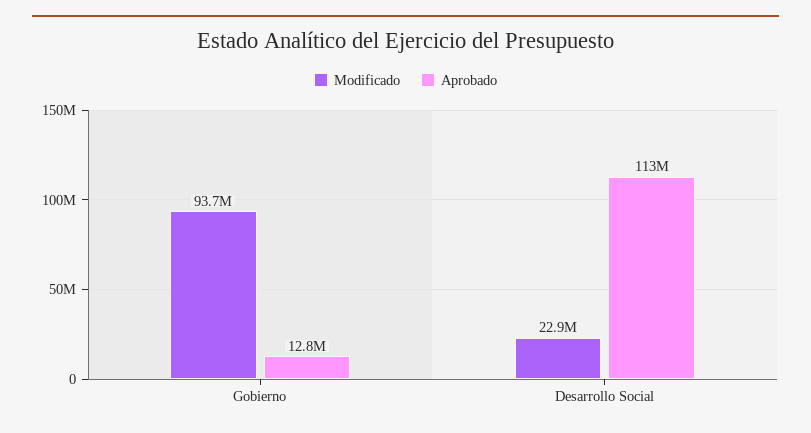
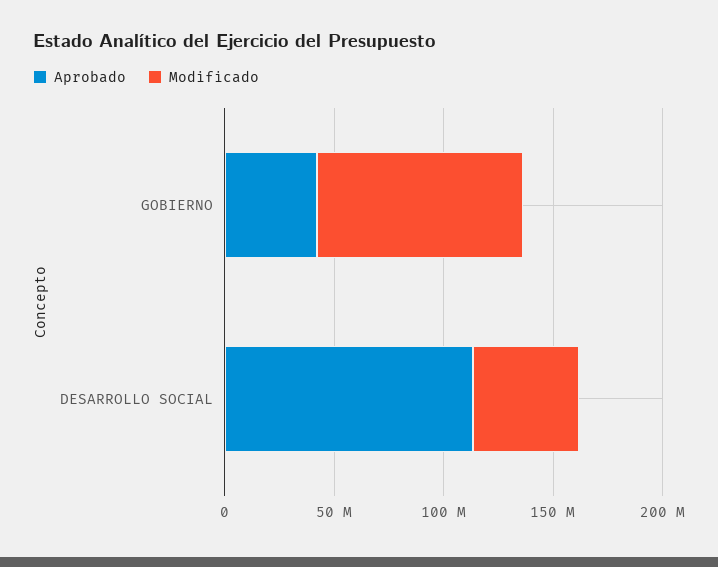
Aprobado, Gobierno: 12800000 -> 40000000
Modificado, Desarrollo Social: 22900000 -> 50000000

